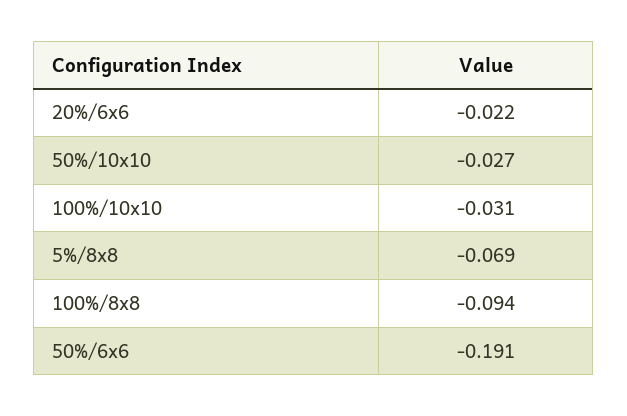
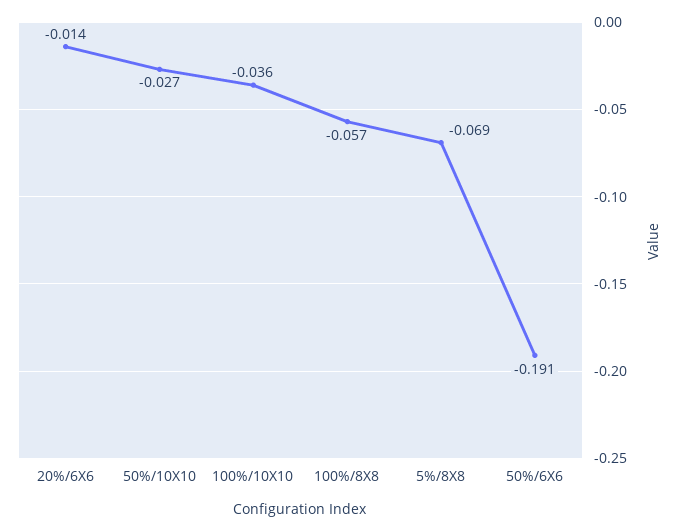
20%/6x6: -0.022 -> -0.014
100%/10x10: -0.031 -> -0.036
100%/8x8: -0.094 -> -0.057

